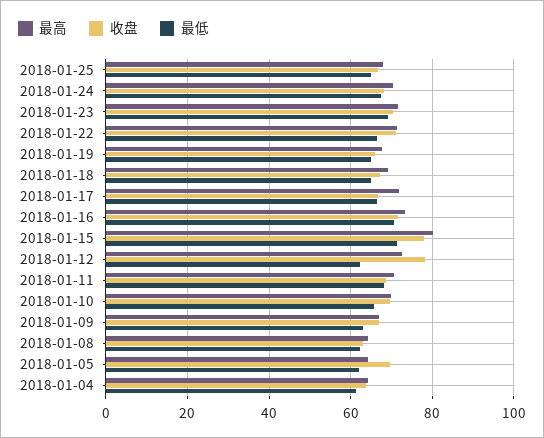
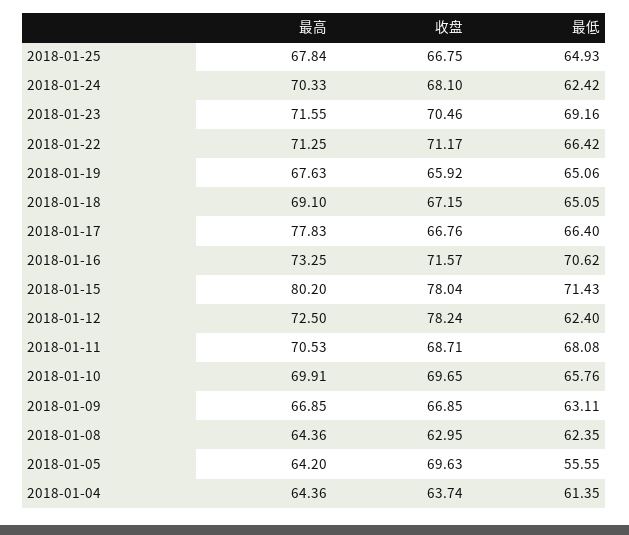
最低, 2018-01-24: 68 -> 62.42
最高, 2018-01-17: 72 -> 77.83
最低, 2018-01-05: 62 -> 55.55

